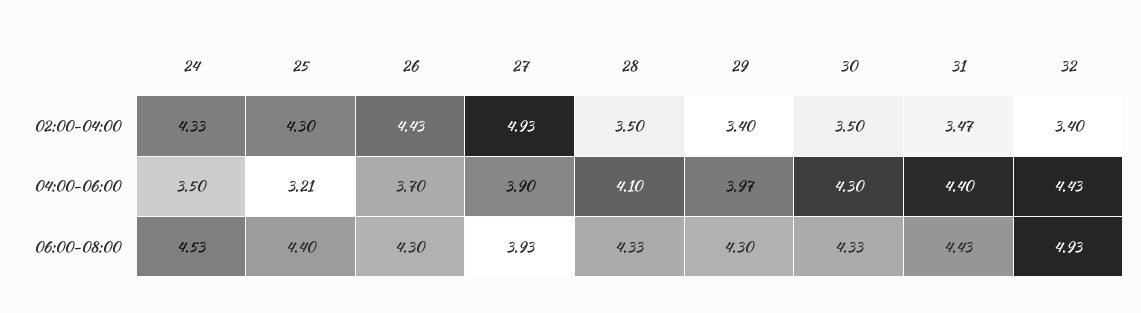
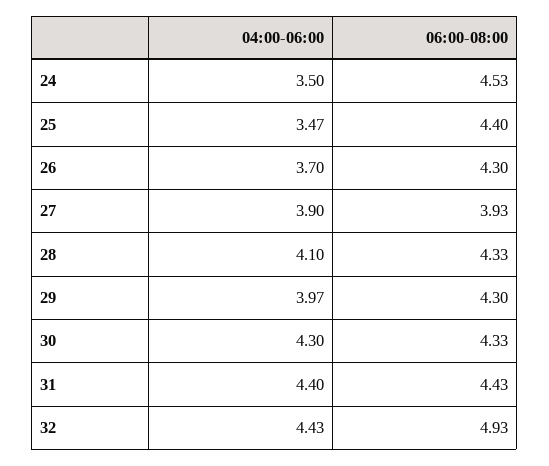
24, 02:00-04:00: 4.33 -> none
25, 02:00-04:00: 4.3 -> none
26, 02:00-04:00: 4.43 -> none
27, 02:00-04:00: 4.93 -> none
28, 02:00-04:00: 3.5 -> none
29, 02:00-04:00: 3.4 -> none
30, 02:00-04:00: 3.5 -> none
31, 02:00-04:00: 3.47 -> none
32, 02:00-04:00: 3.4 -> none
25, 04:00-06:00: 3.21 -> 3.47

